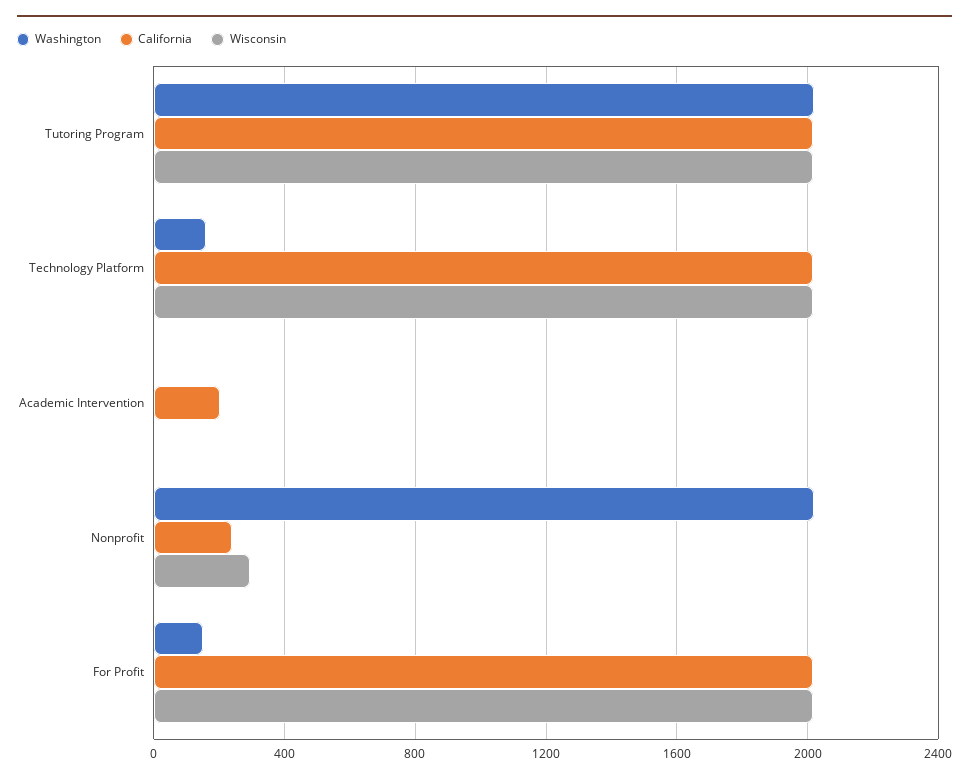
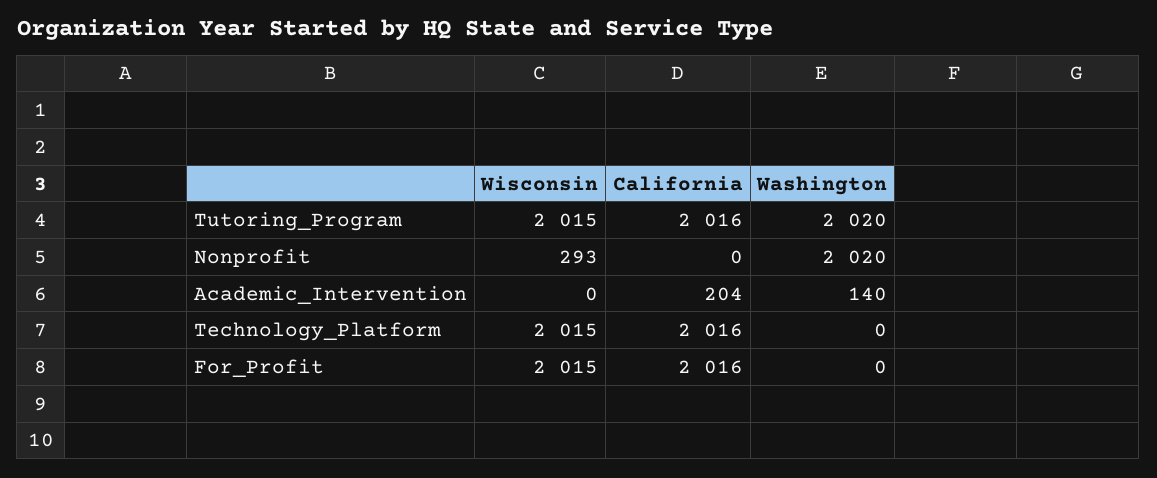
Washington, Technology Platform: 150 -> 0
Washington, Academic Intervention: 0 -> 140
California, Nonprofit: 250 -> 0
Washington, For Profit: 150 -> 0

